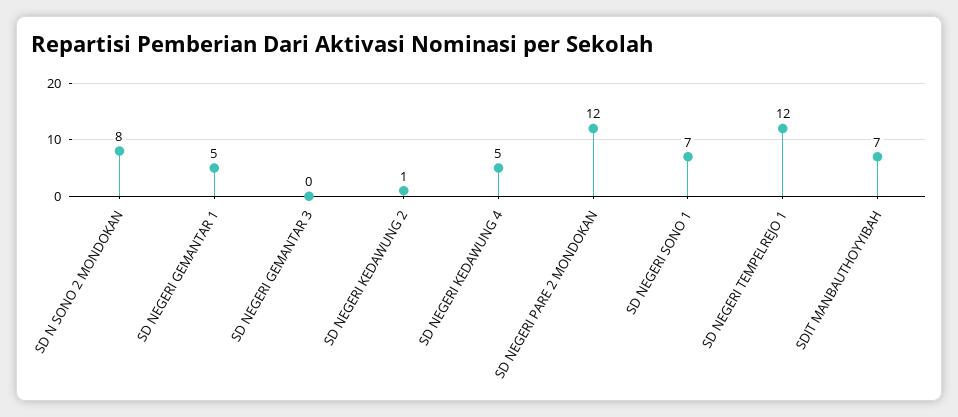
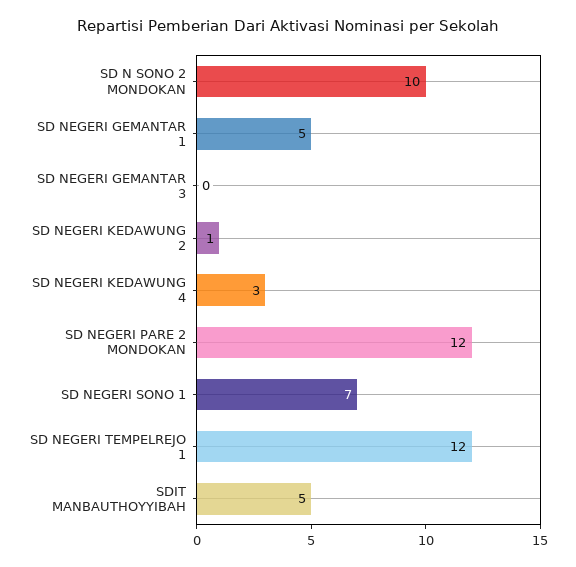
SD N SONO 2 MONDOKAN: 8 -> 10
SD NEGERI KEDAWUNG 4: 5 -> 3
SDIT MANBAUTHOYYIBAH: 7 -> 5

